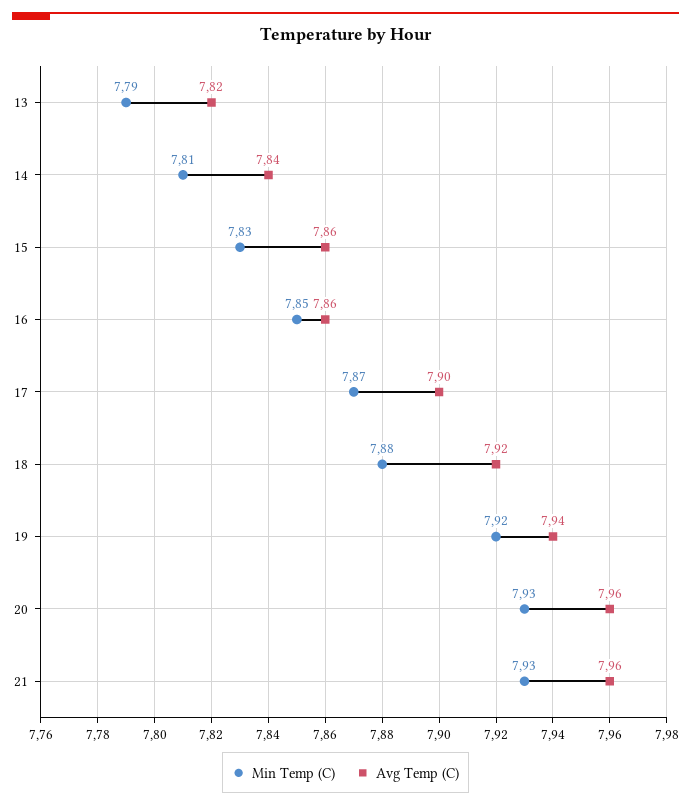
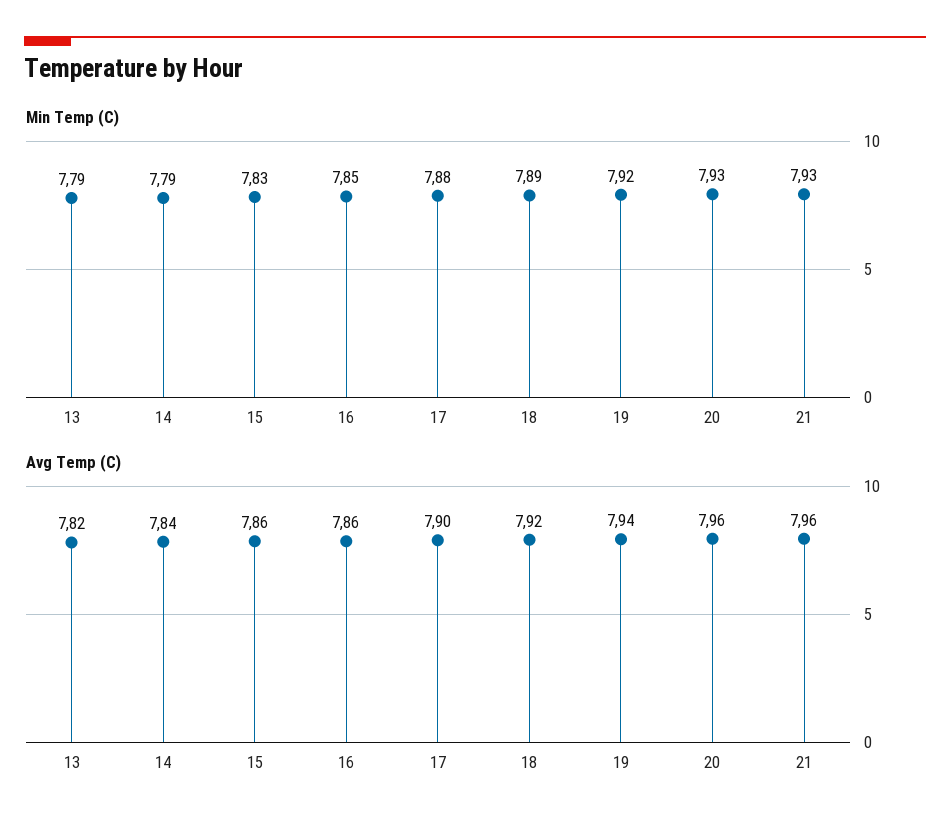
Min Temp (C), 14: 7.81 -> 7.79
Min Temp (C), 17: 7.87 -> 7.88
Min Temp (C), 18: 7.88 -> 7.89

